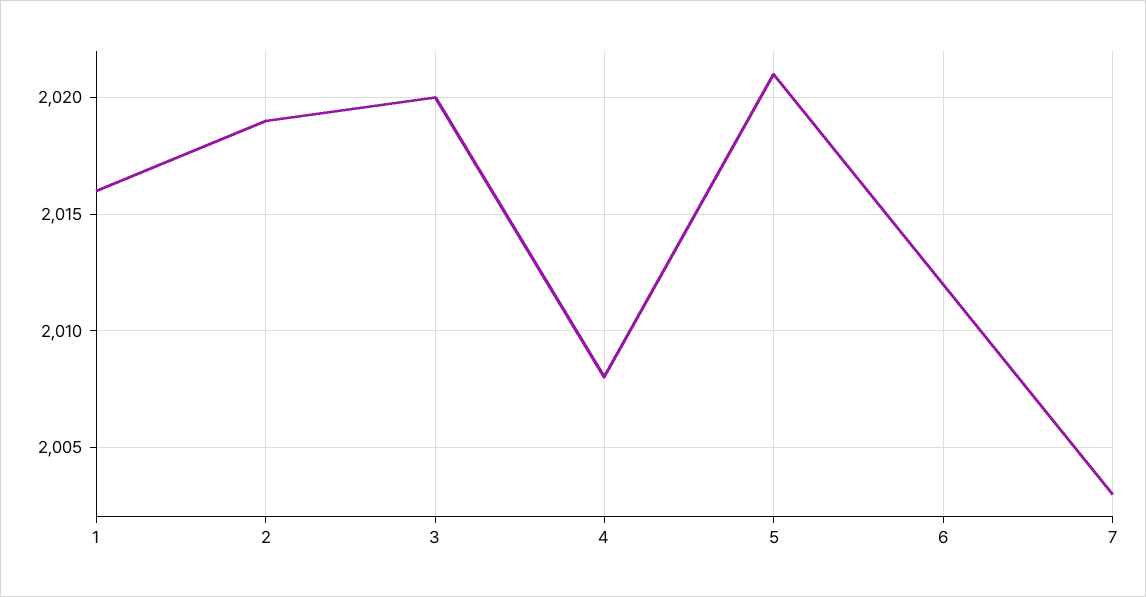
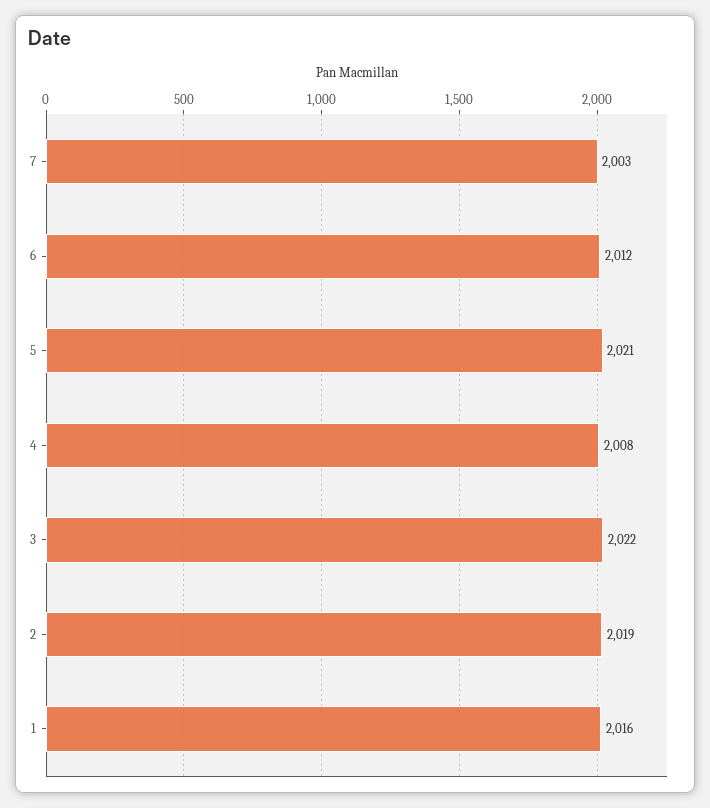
3: 2020 -> 2022

